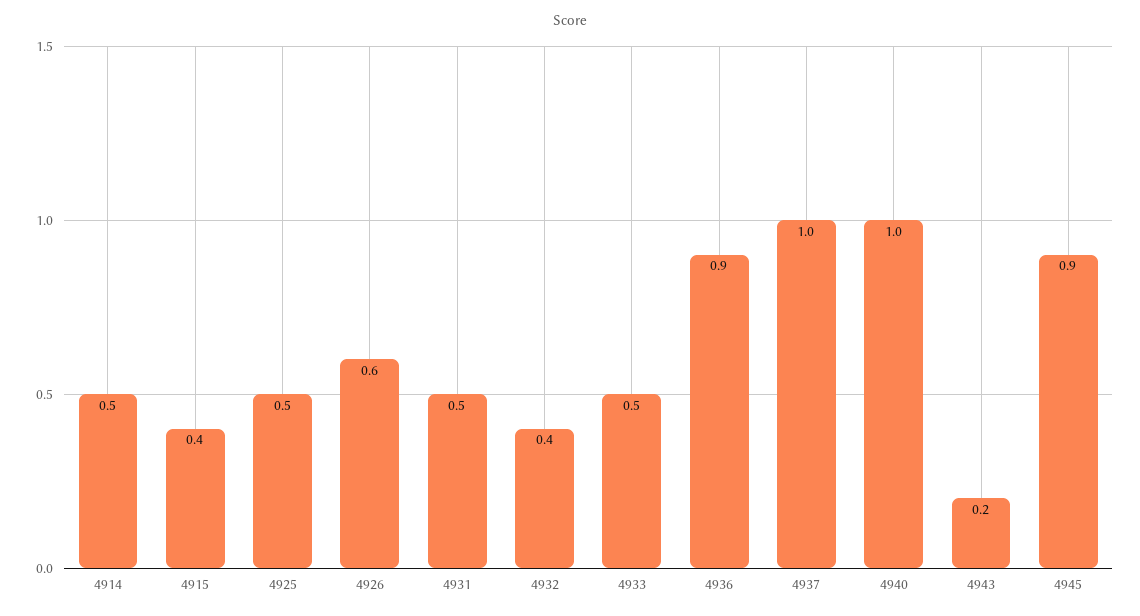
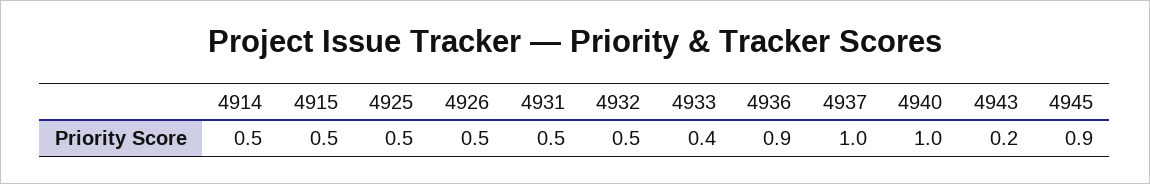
4915: 0.4 -> 0.5
4926: 0.6 -> 0.5
4932: 0.4 -> 0.5
4933: 0.5 -> 0.4

